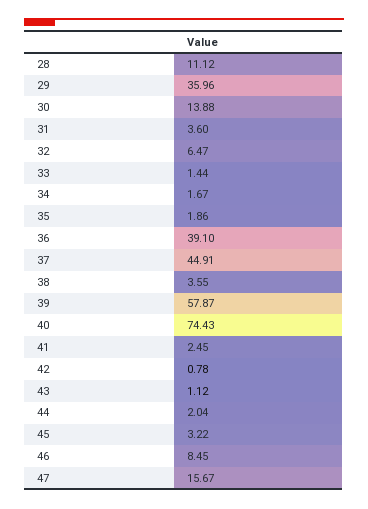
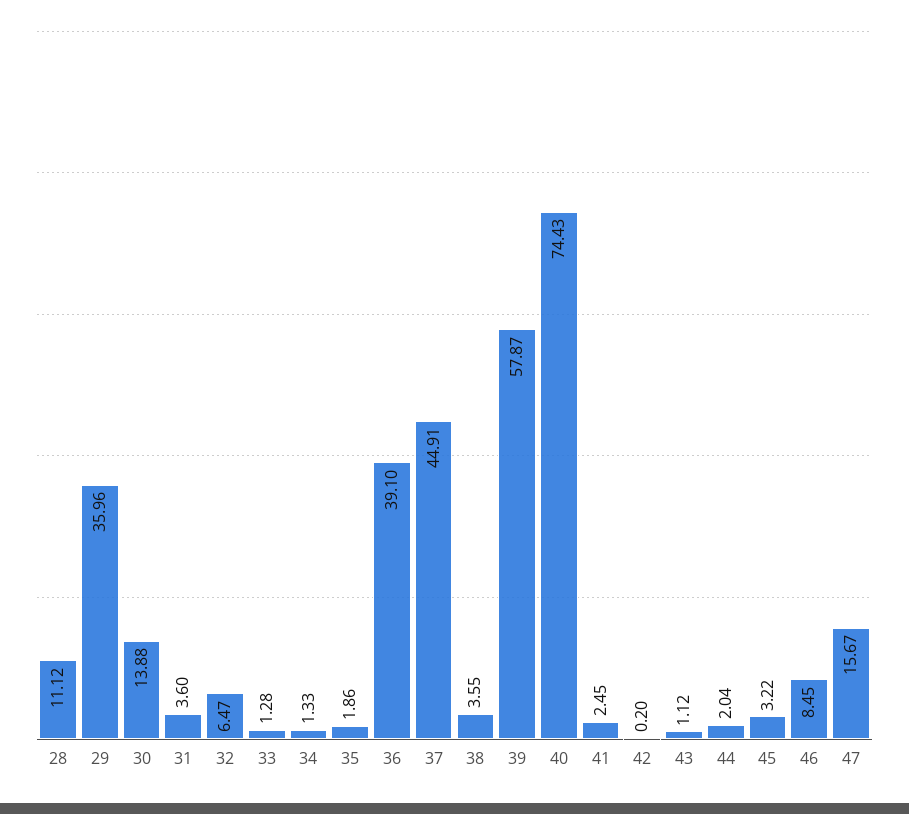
33: 1.44 -> 1.28
34: 1.67 -> 1.33
42: 0.78 -> 0.2

